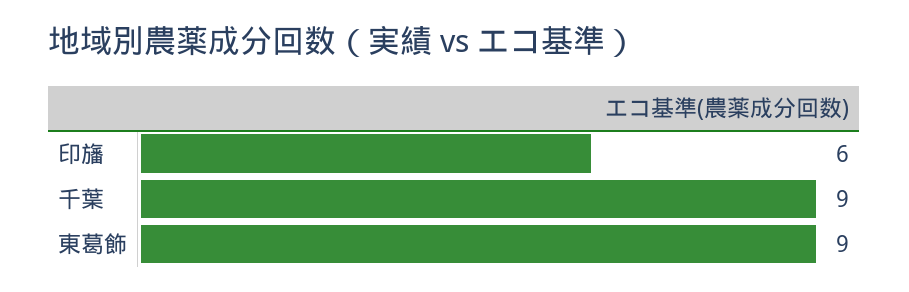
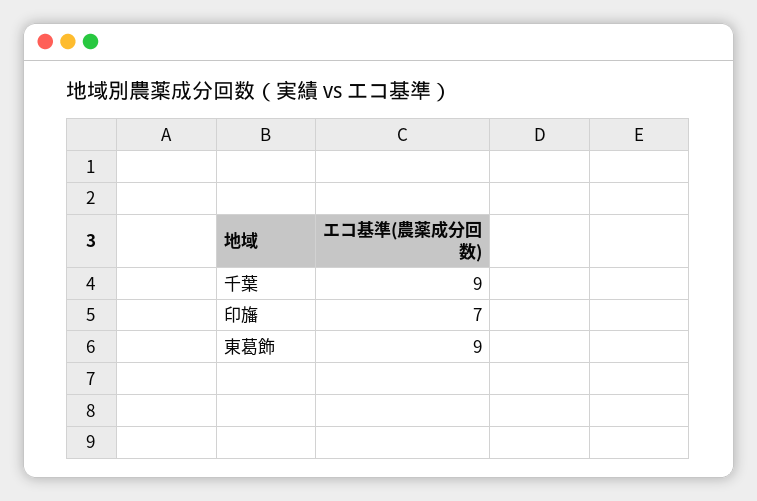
印旛: 6 -> 7

